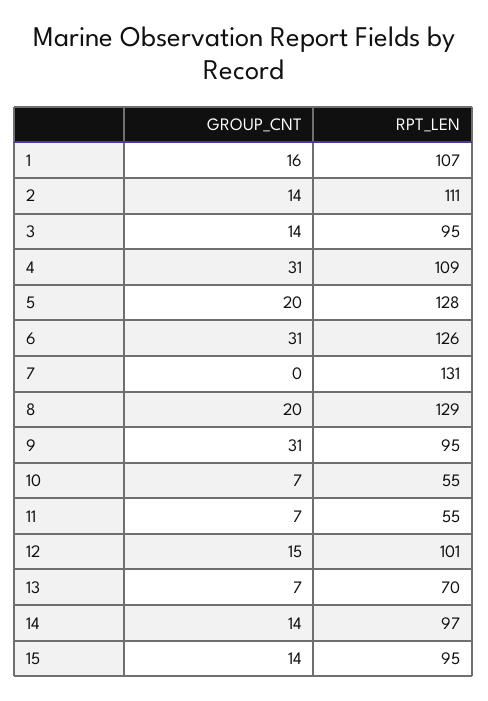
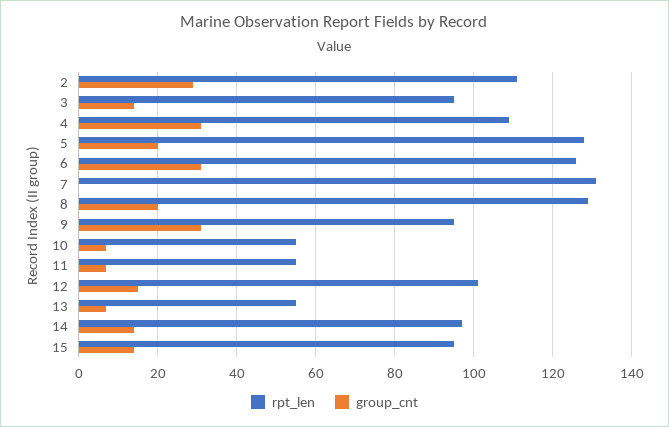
GROUP_CNT, 1: 16 -> none
RPT_LEN, 1: 107 -> none
GROUP_CNT, 2: 14 -> 30
RPT_LEN, 13: 70 -> 55

